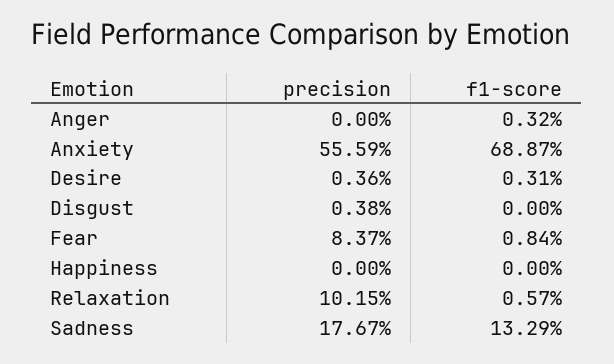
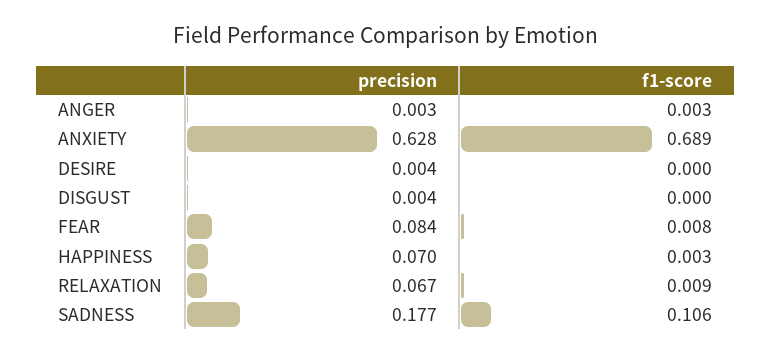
precision, Anger: 0 -> 0.003
precision, Anxiety: 0.5559 -> 0.628
f1-score, Desire: 0.0031 -> 0
precision, Happiness: 0 -> 0.07
f1-score, Happiness: 0 -> 0.003
precision, Relaxation: 0.1015 -> 0.067
f1-score, Relaxation: 0.0057 -> 0.009
f1-score, Sadness: 0.1329 -> 0.106

